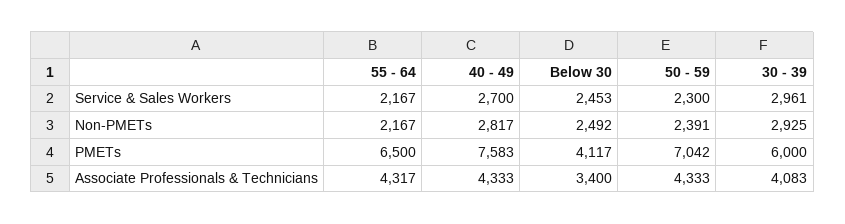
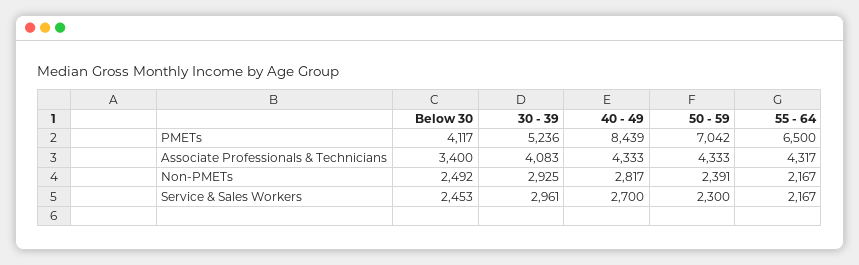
40 - 49, PMETs: 7583 -> 8439
30 - 39, PMETs: 6000 -> 5236

